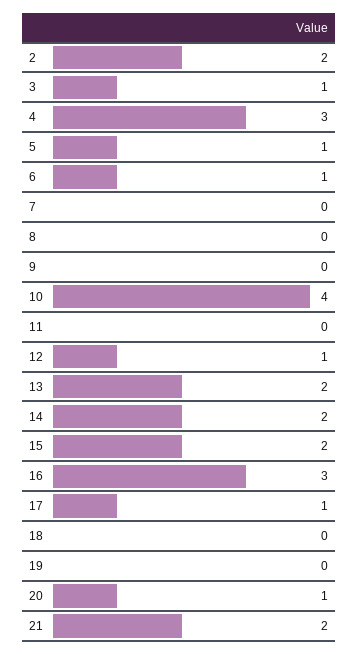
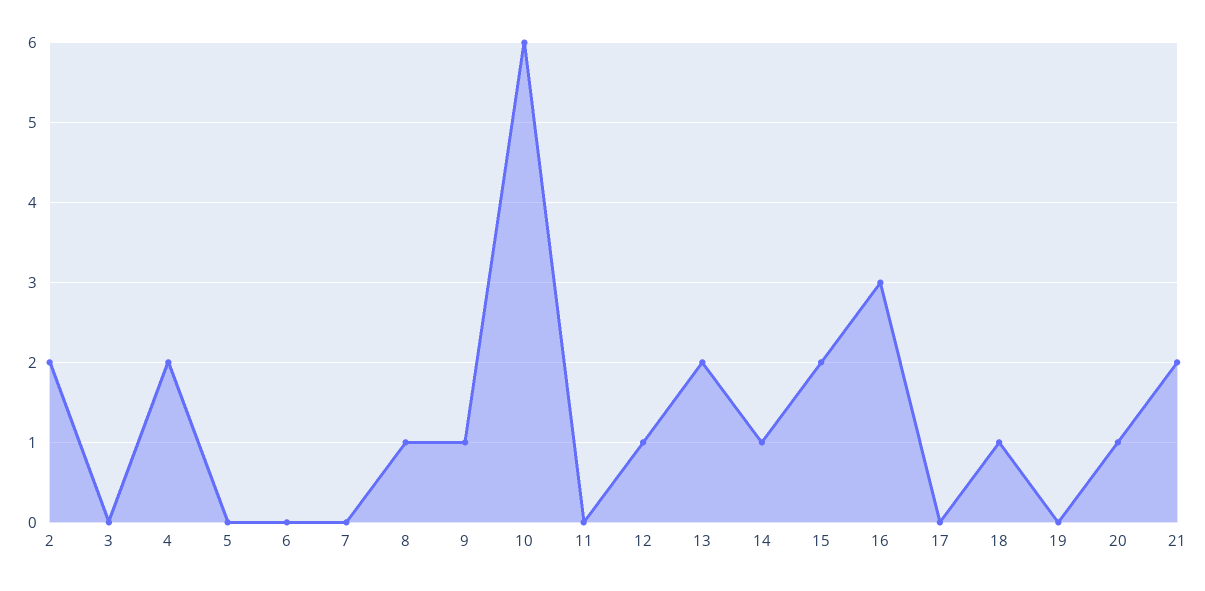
3: 1 -> 0
4: 3 -> 2
5: 1 -> 0
6: 1 -> 0
8: 0 -> 1
9: 0 -> 1
10: 4 -> 6
14: 2 -> 1
17: 1 -> 0
18: 0 -> 1

